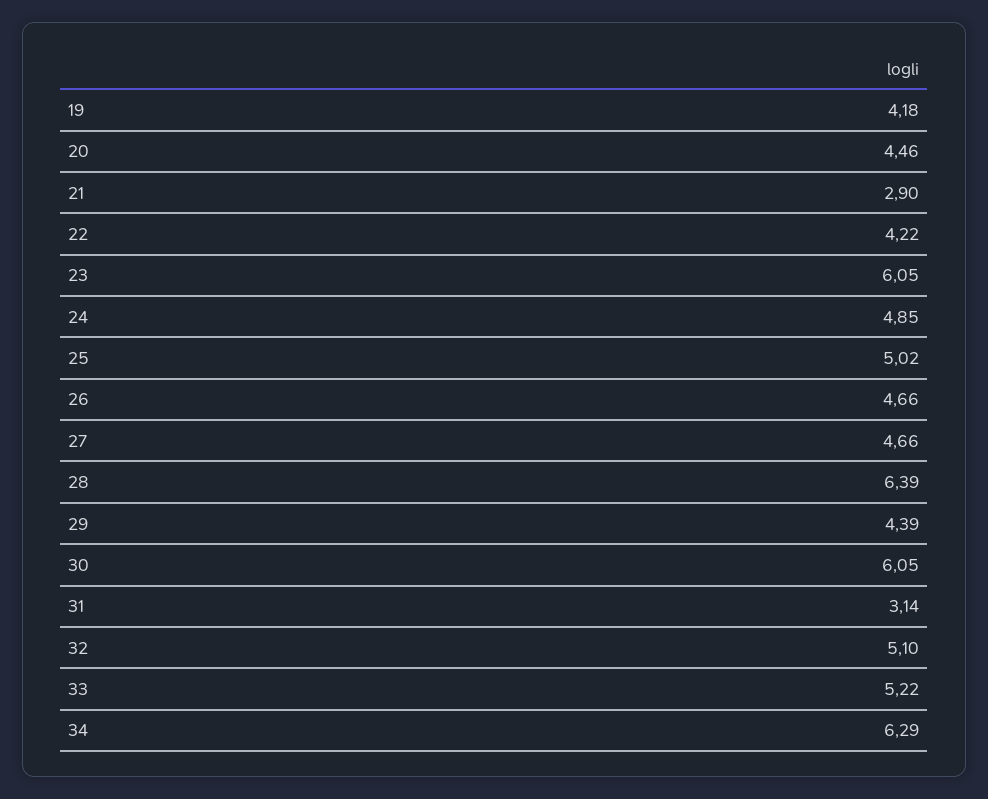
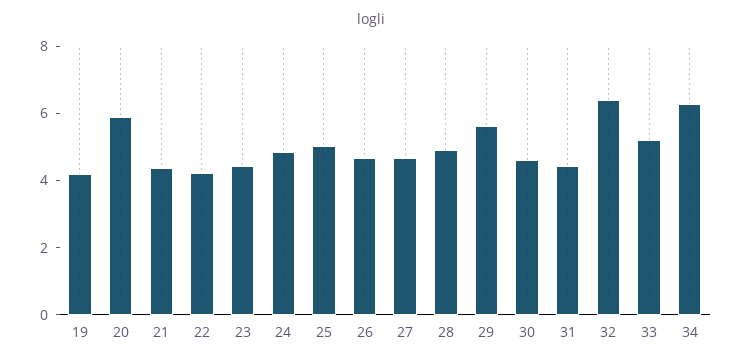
20: 4.46 -> 6
21: 2.9 -> 4.5
23: 6.05 -> 4.5
28: 6.39 -> 5
29: 4.39 -> 5.5
30: 6.05 -> 4.5
31: 3.14 -> 4.5
32: 5.1 -> 6.5

